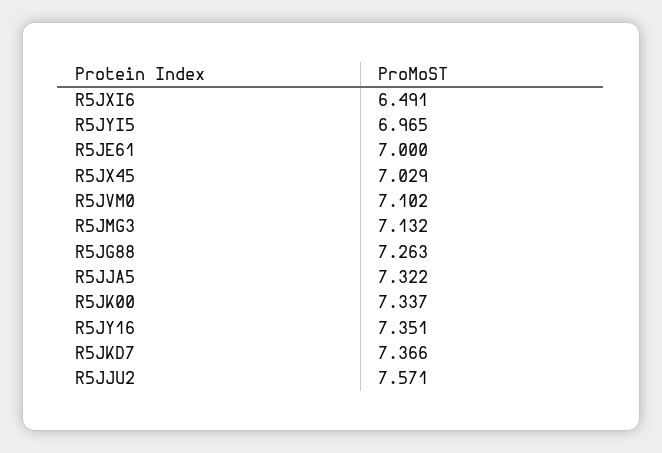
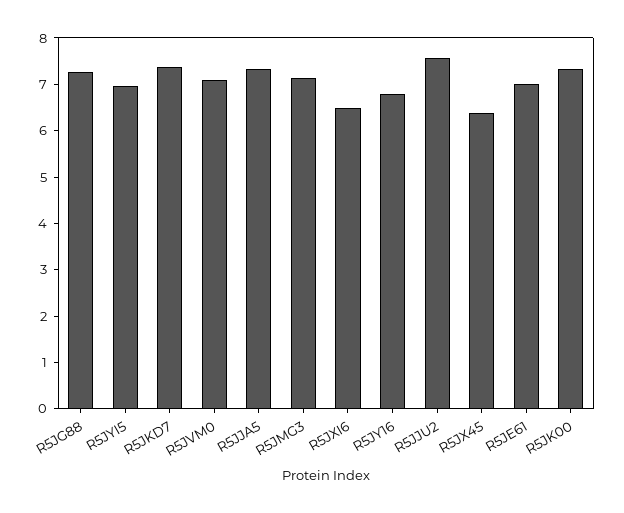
R5JX45: 7.029 -> 6.4
R5JY16: 7.351 -> 6.8

